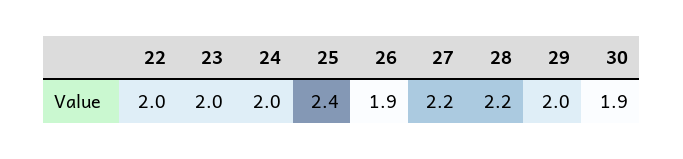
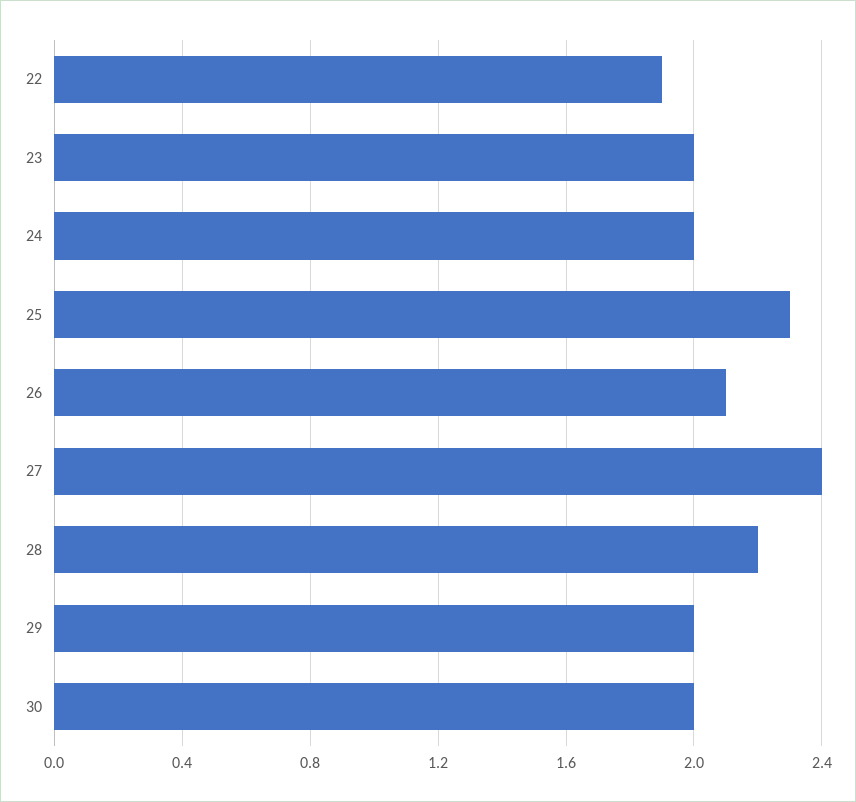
22: 2 -> 1.9
25: 2.4 -> 2.3
26: 1.9 -> 2.1
27: 2.2 -> 2.4
30: 1.9 -> 2

